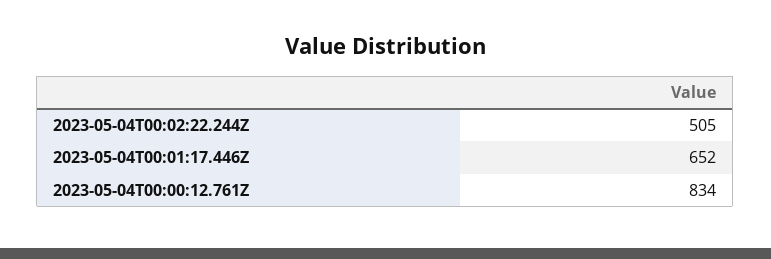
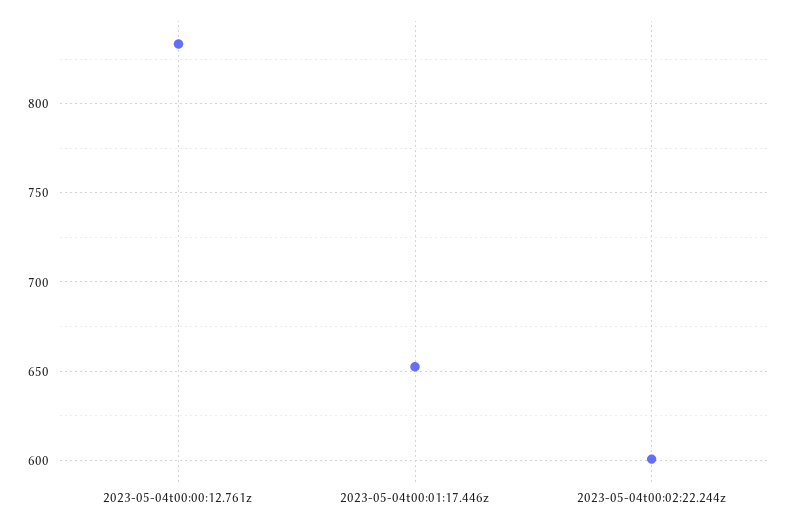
2023-05-04T00:02:22.244Z: 505 -> 600

